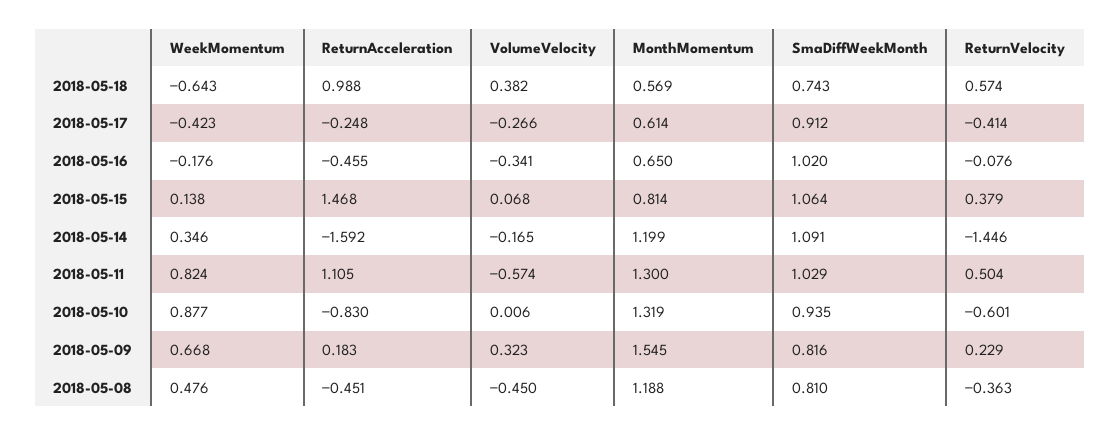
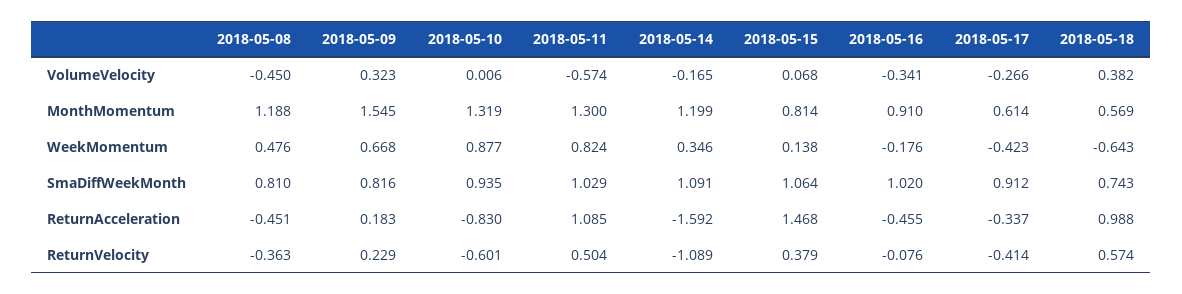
ReturnAcceleration, 2018-05-17: -0.248 -> -0.337
MonthMomentum, 2018-05-16: 0.65 -> 0.91
ReturnVelocity, 2018-05-14: -1.446 -> -1.089
ReturnAcceleration, 2018-05-11: 1.105 -> 1.085

